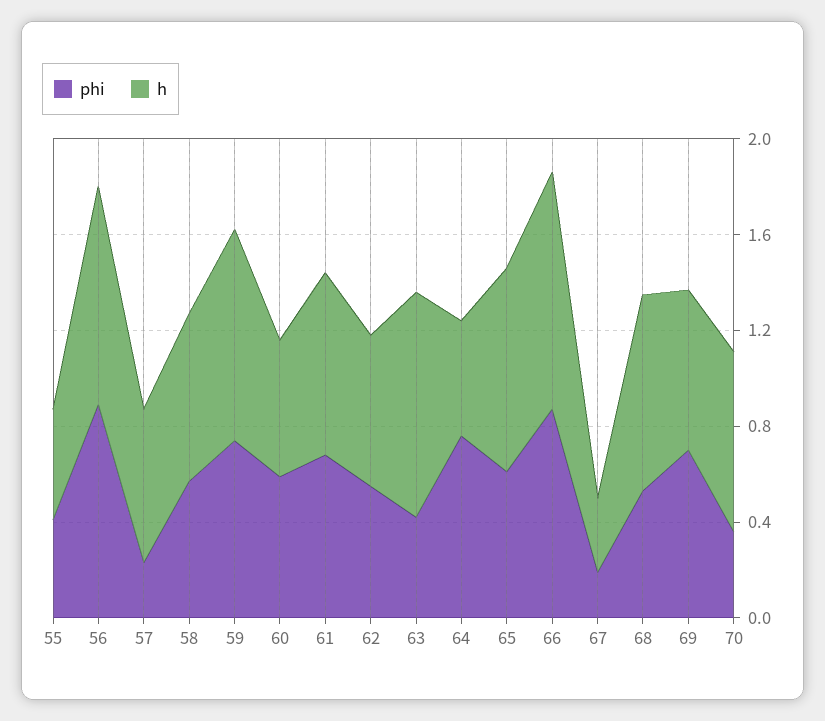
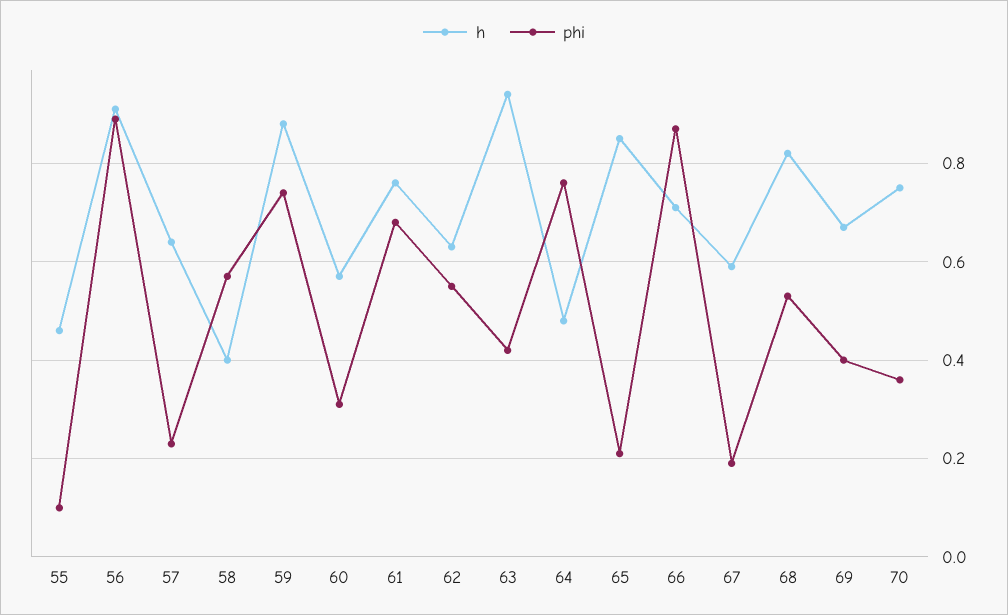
phi, 55: 0.4 -> 0.1
h, 58: 0.7 -> 0.4
phi, 60: 0.6 -> 0.3
phi, 65: 0.6 -> 0.2
h, 66: 1 -> 0.7
h, 67: 0.3 -> 0.6
phi, 69: 0.7 -> 0.4

